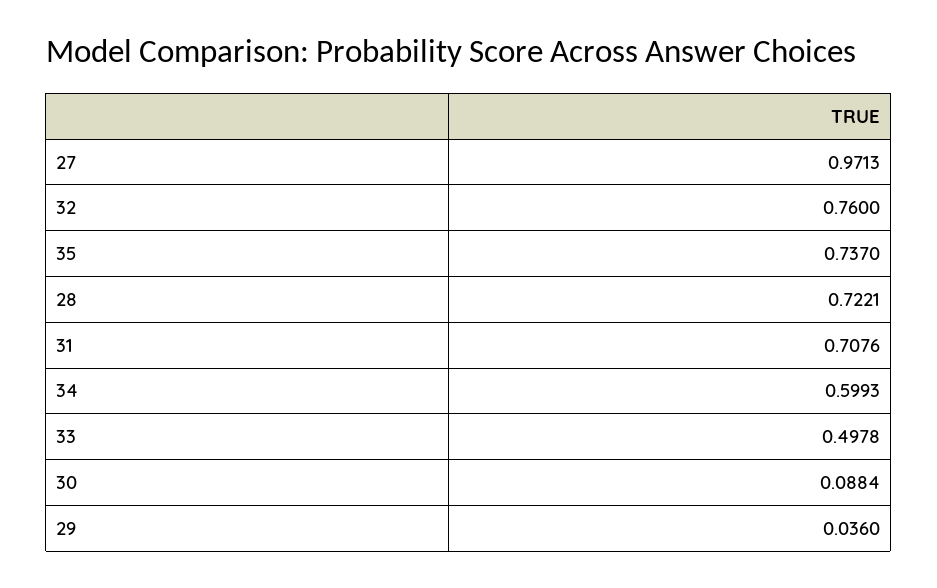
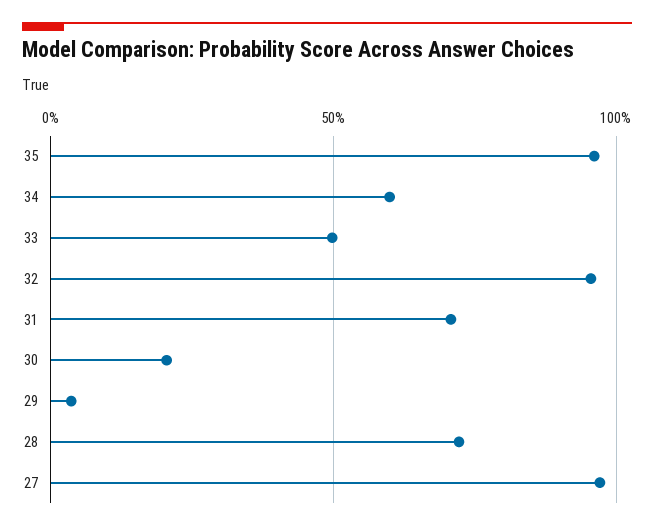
32: 0.76 -> 0.95
35: 0.737 -> 0.95
30: 0.0884 -> 0.2

